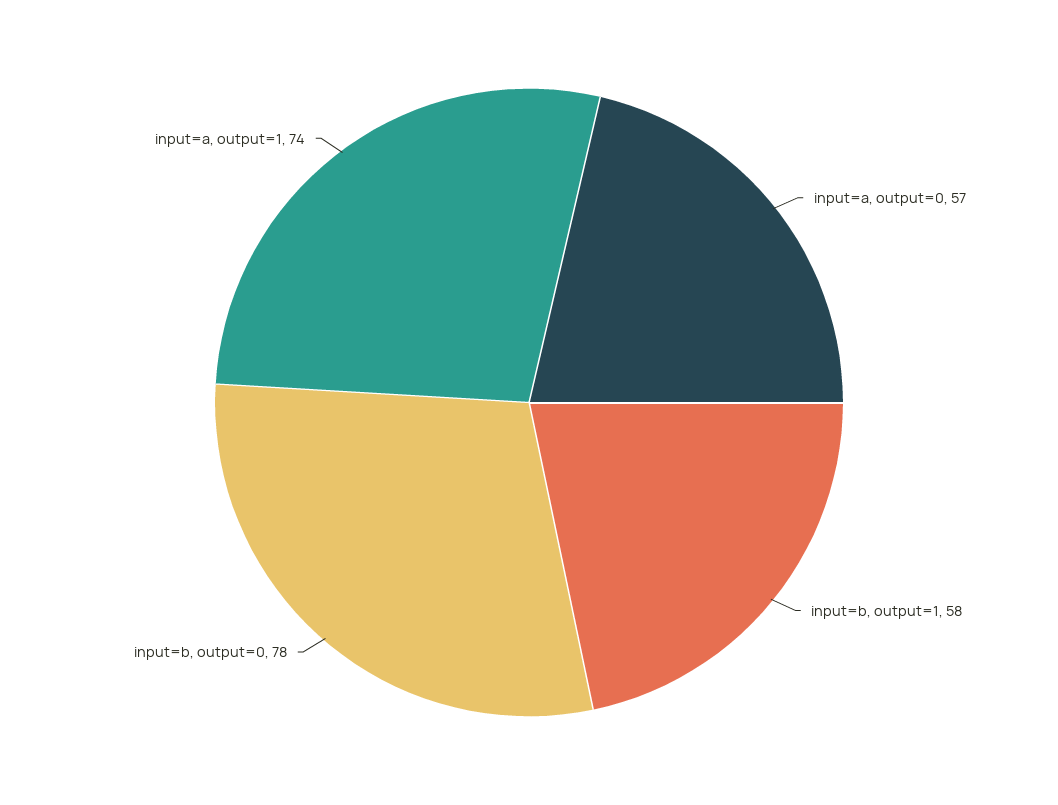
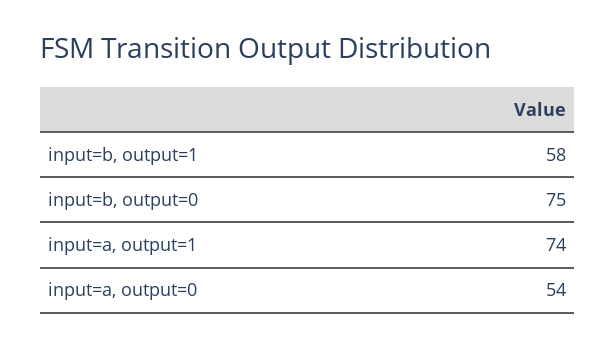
input=a, output=0: 57 -> 54
input=b, output=0: 78 -> 75

